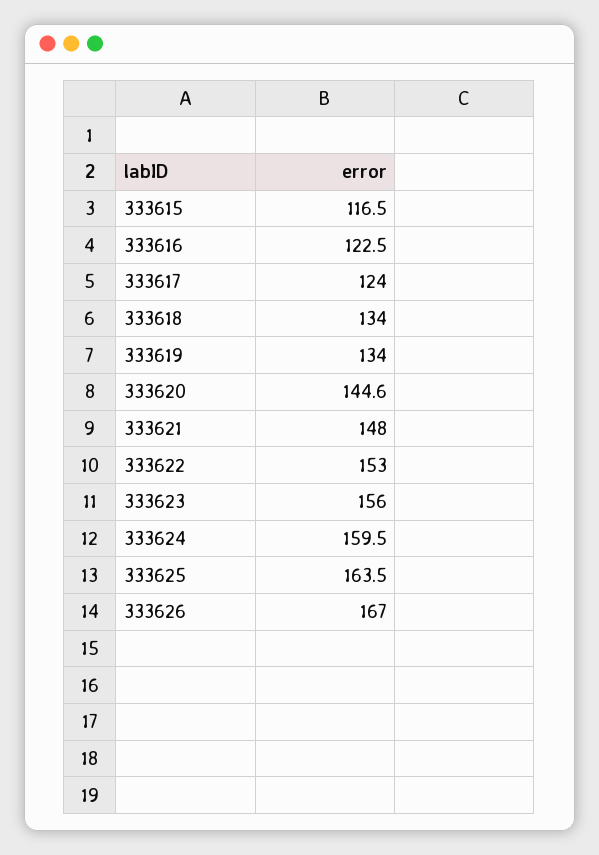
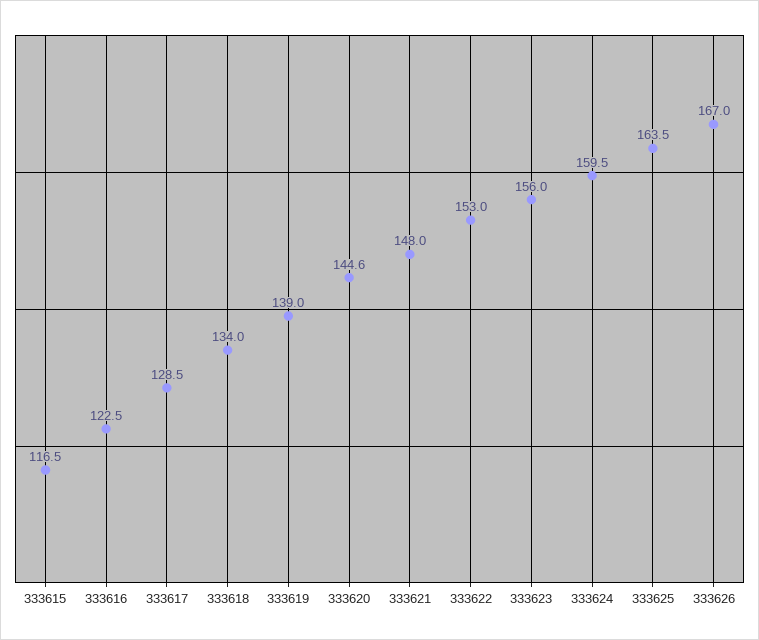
333617: 124 -> 128.5
333619: 134 -> 139

